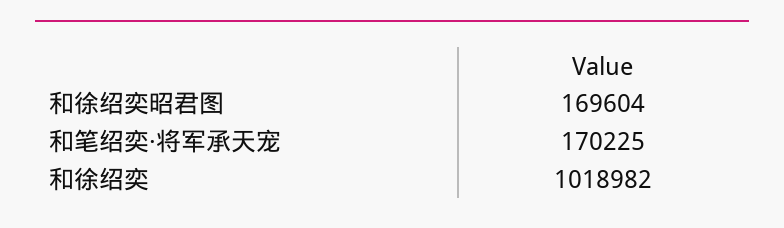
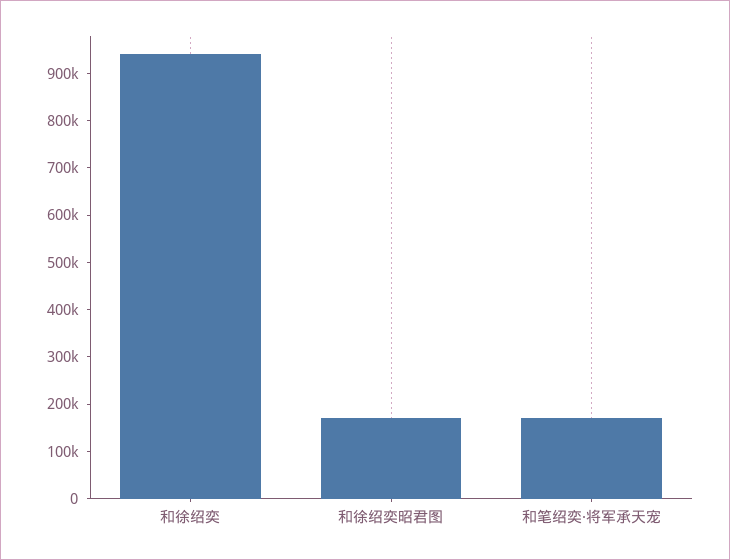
和徐绍奕: 1018982 -> 940000

